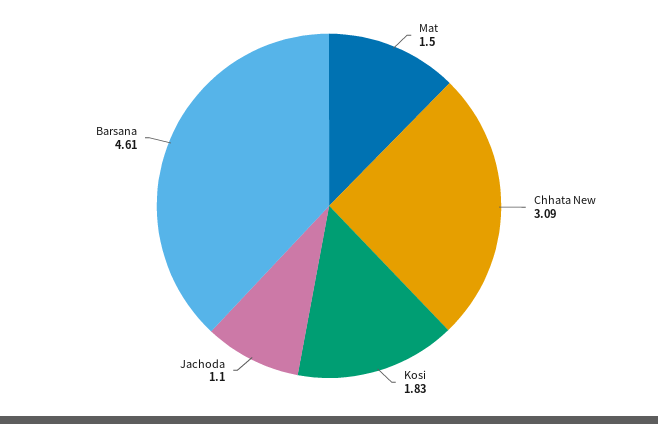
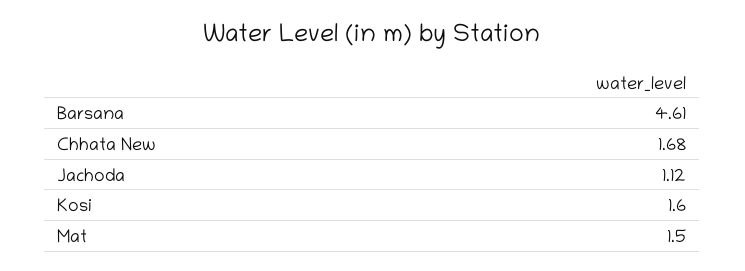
Chhata New: 3.09 -> 1.68
Kosi: 1.83 -> 1.6
Jachoda: 1.1 -> 1.12

